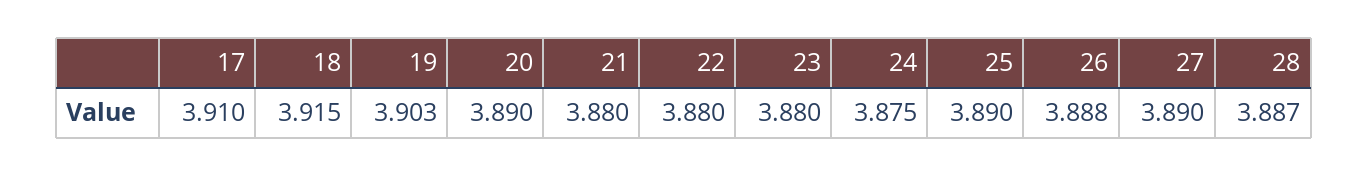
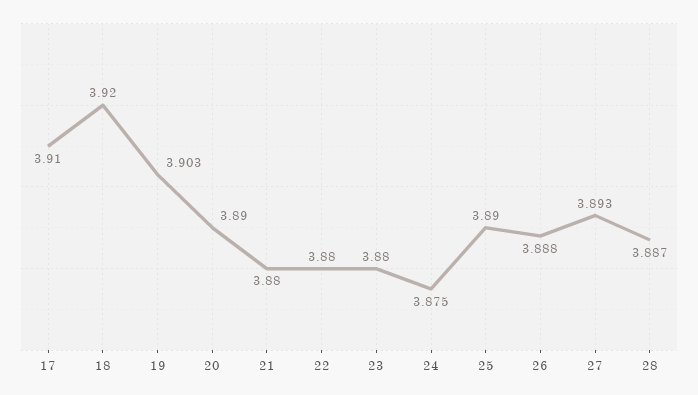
18: 3.915 -> 3.92
27: 3.89 -> 3.893

